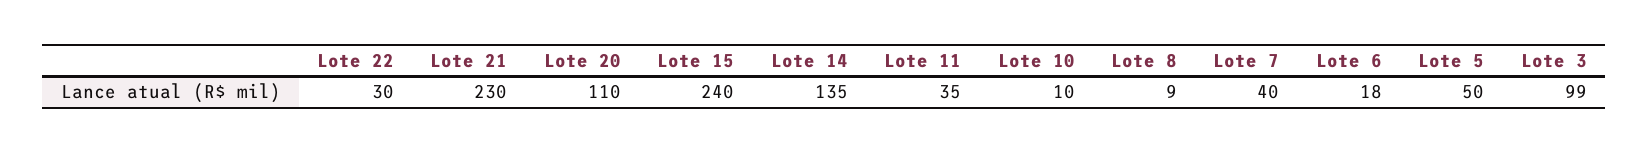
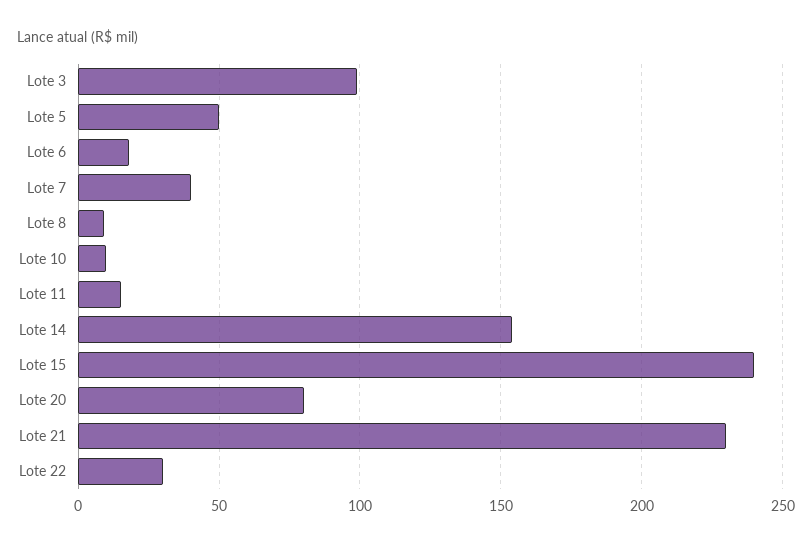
Lote 20: 110 -> 80
Lote 14: 135 -> 155
Lote 11: 35 -> 15

